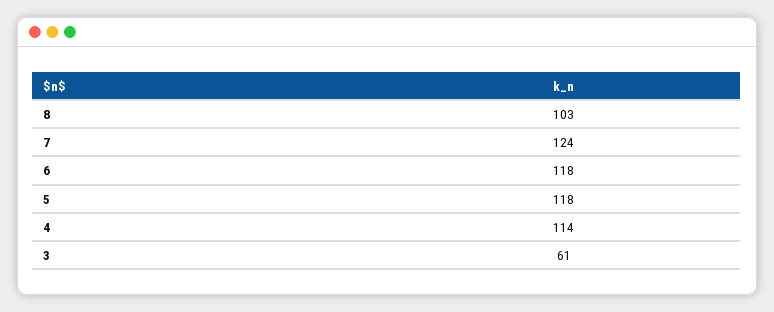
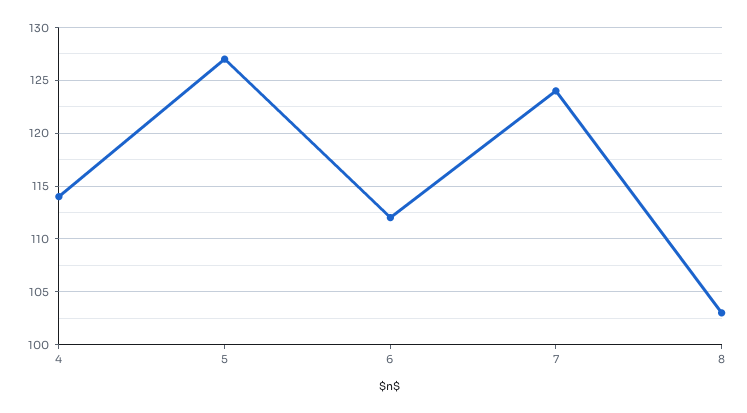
6: 118 -> 112
5: 118 -> 127
3: 61 -> none

